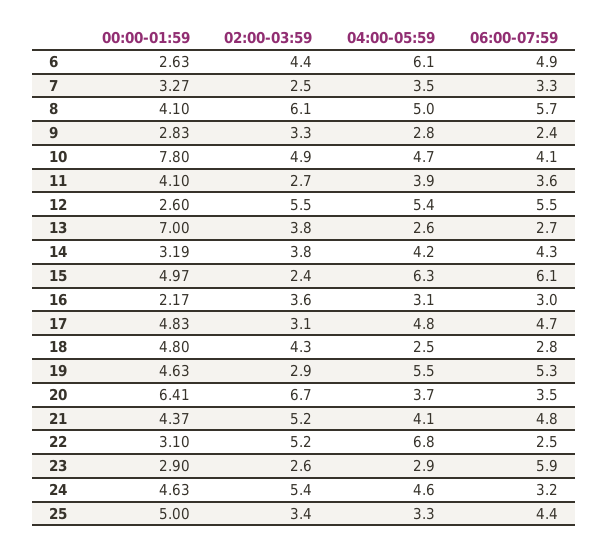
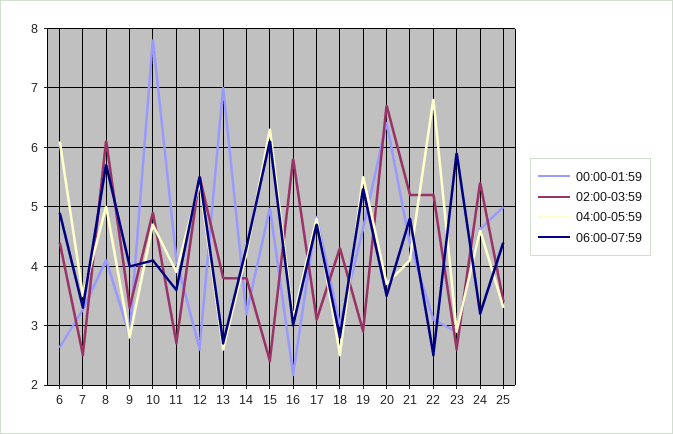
06:00-07:59, 9: 2.4 -> 4
02:00-03:59, 16: 3.6 -> 5.8
00:00-01:59, 18: 4.8 -> 3

